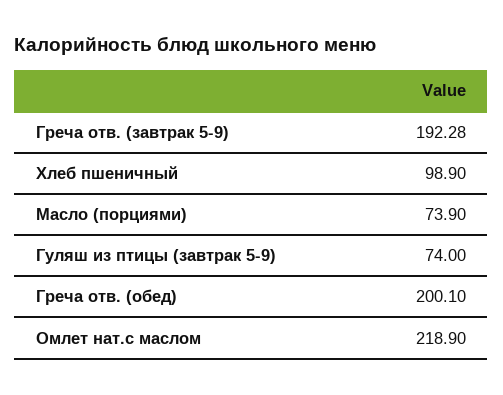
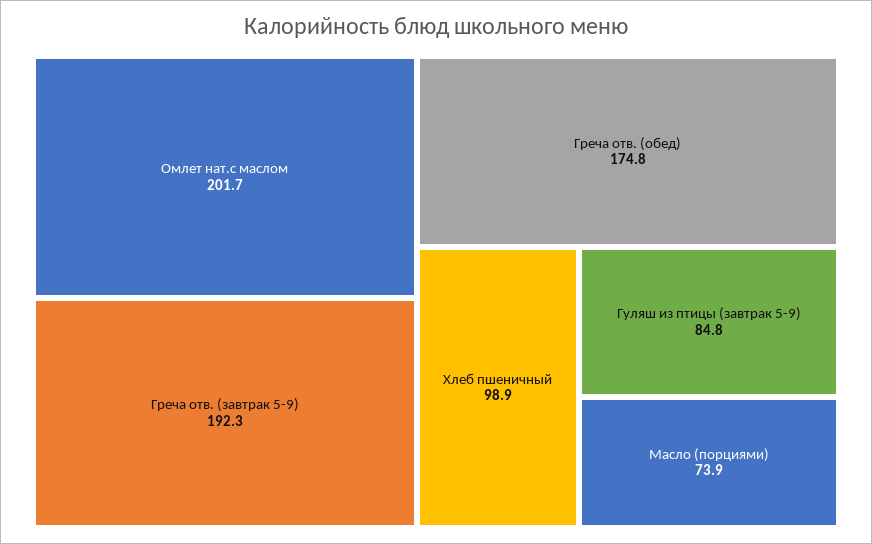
Гуляш из птицы (завтрак 5-9): 74 -> 84.8
Греча отв. (обед): 200.1 -> 174.8
Омлет нат.с маслом: 218.9 -> 201.7

